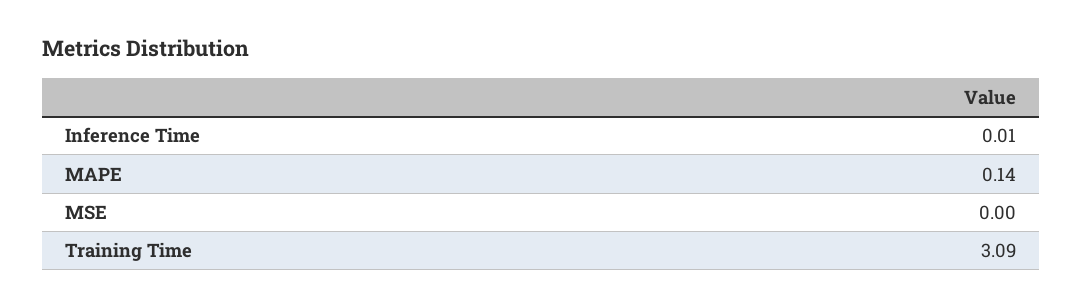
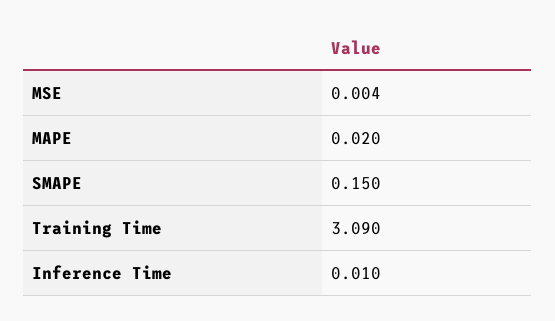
MAPE: 0.14 -> 0.02
SMAPE: none -> 0.15

